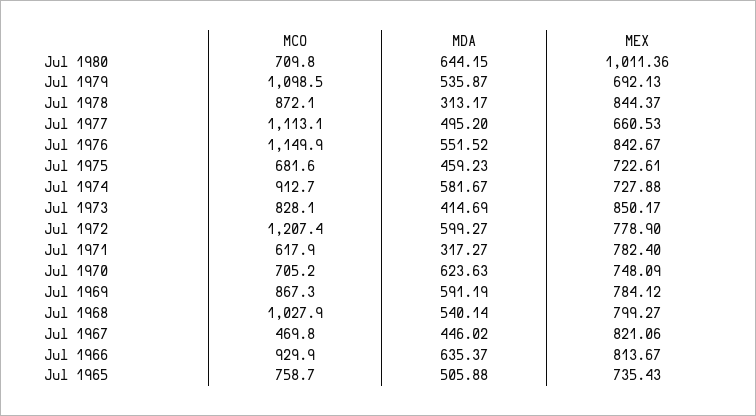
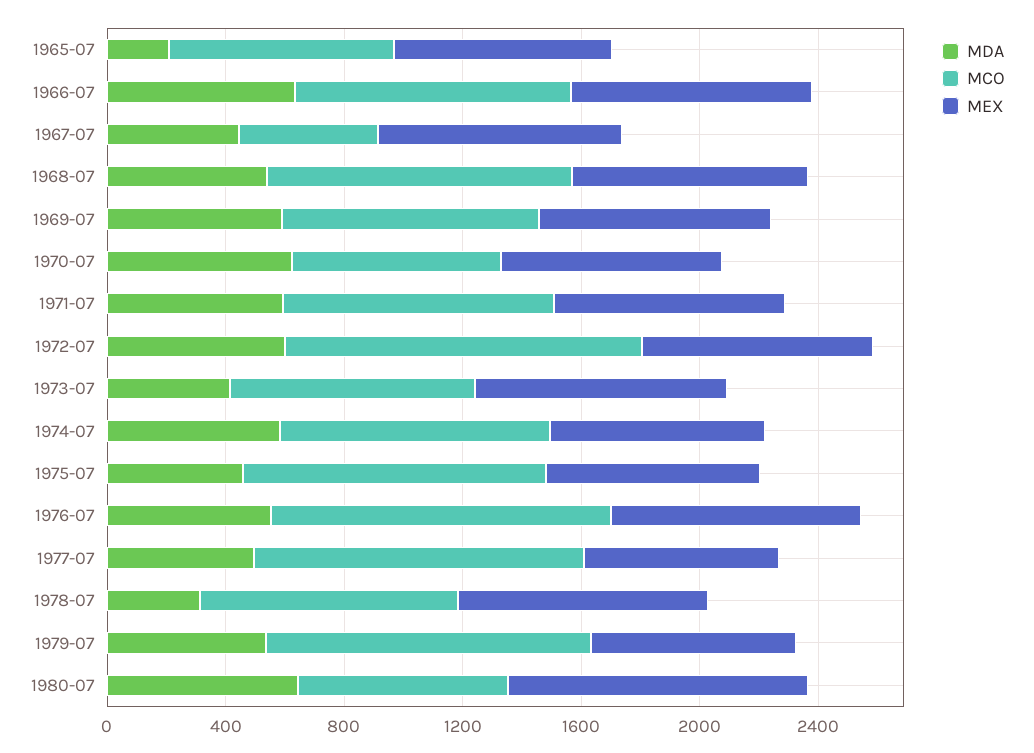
MCO, Jul 1975: 681.6 -> 1000
MCO, Jul 1971: 617.9 -> 900
MDA, Jul 1971: 317.27 -> 600
MDA, Jul 1965: 505.88 -> 200

